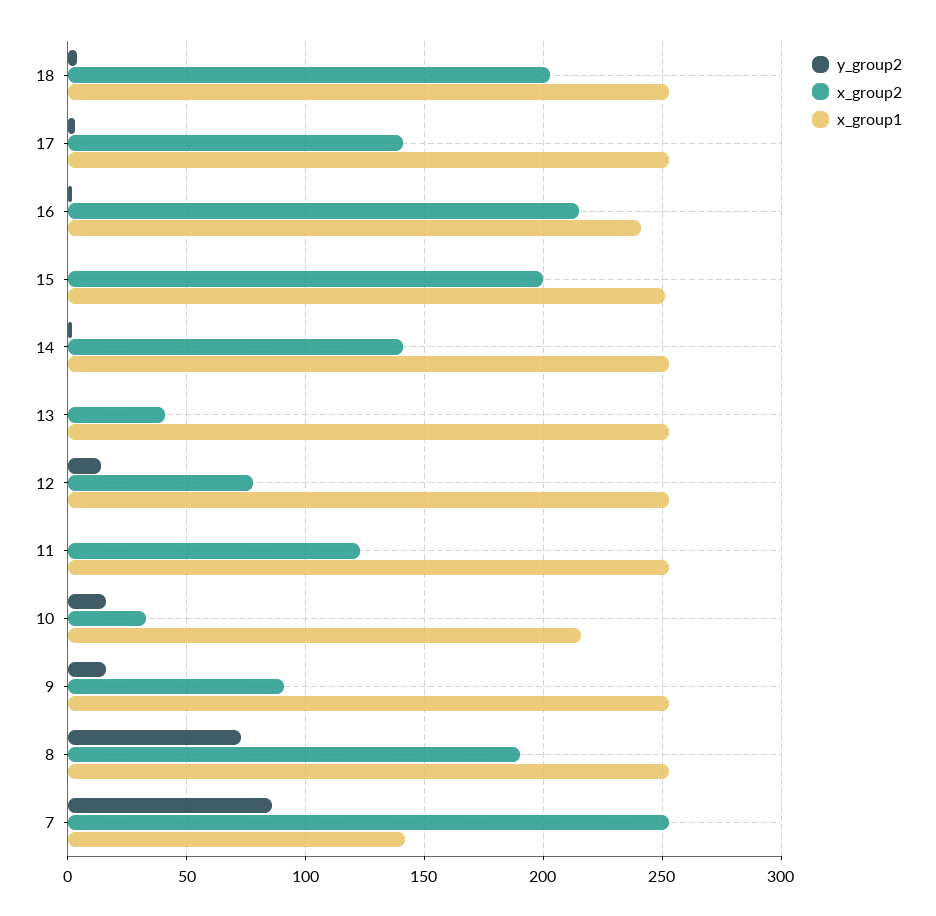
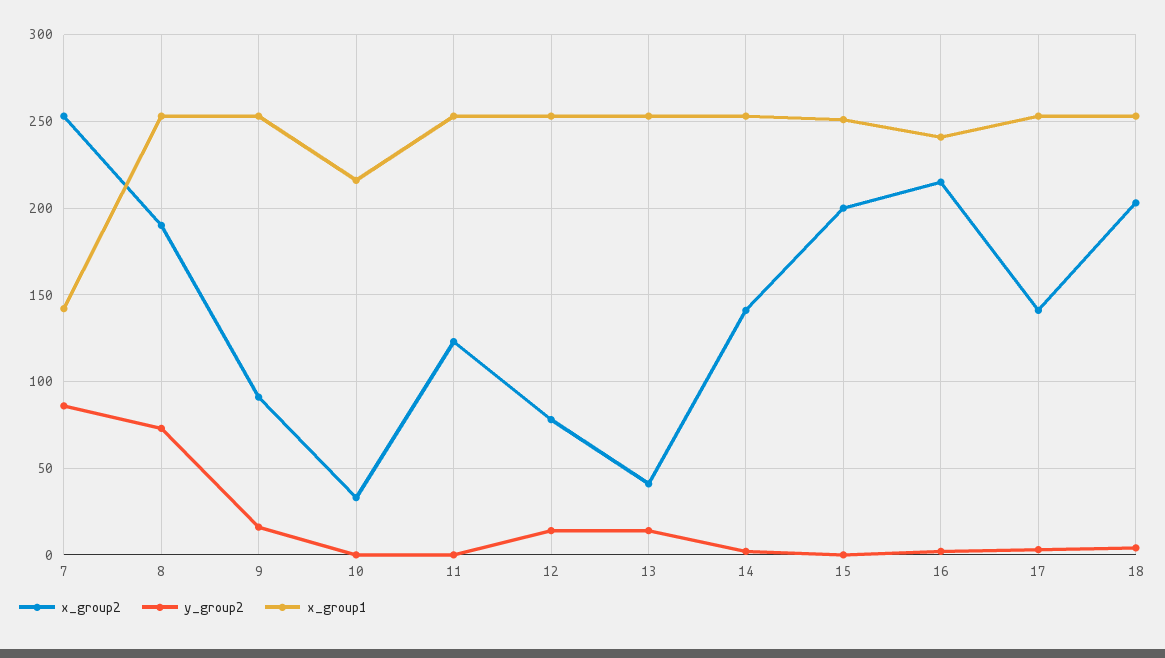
y_group2, 13: 0 -> 15
y_group2, 10: 15 -> 0

